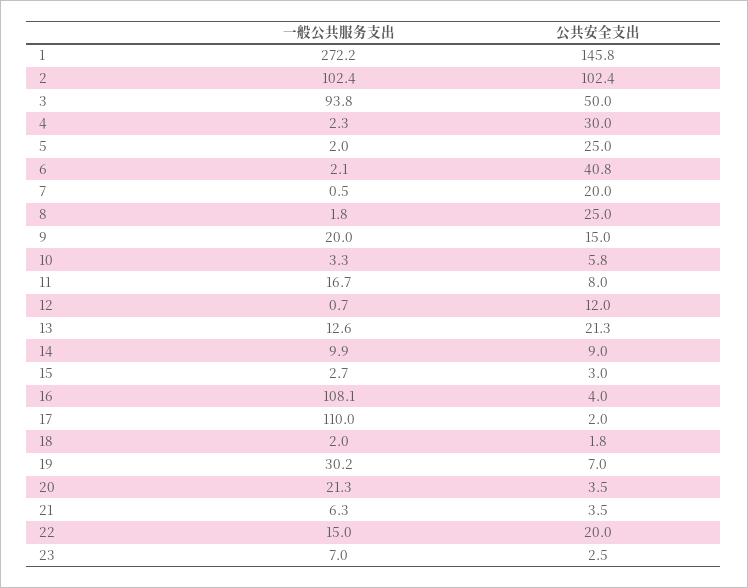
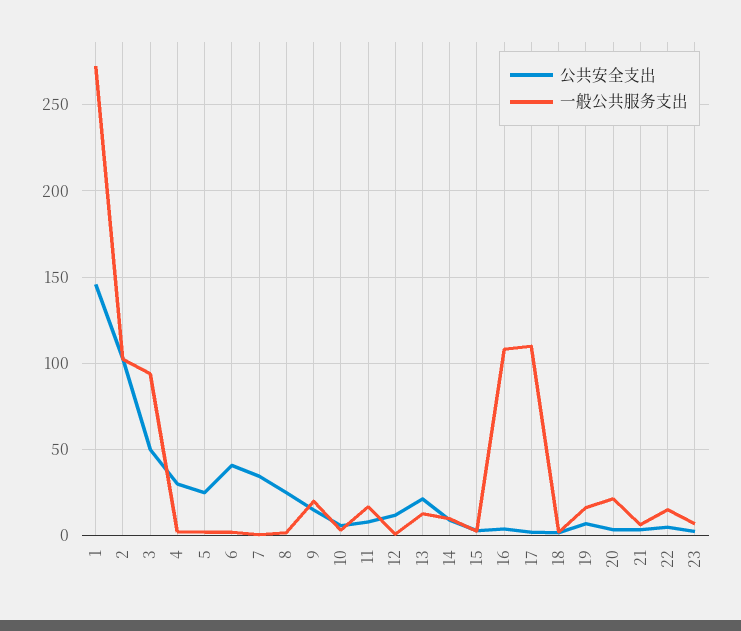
公共安全支出, 7: 20 -> 35
一般公共服务支出, 19: 30.2 -> 15
公共安全支出, 22: 20 -> 5

